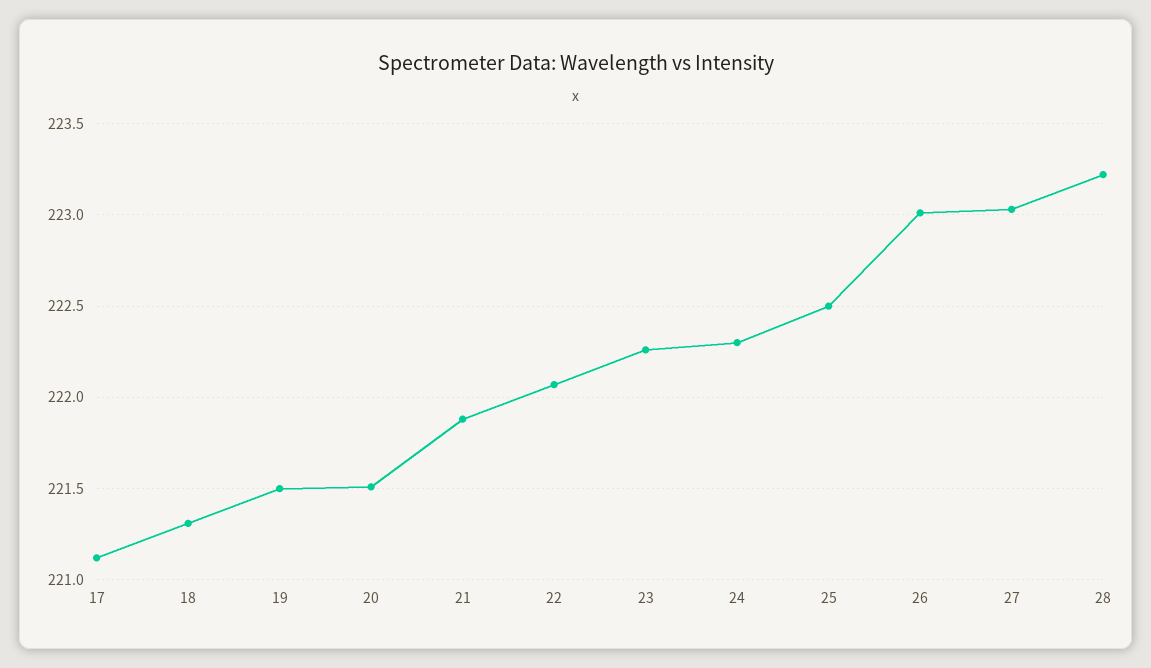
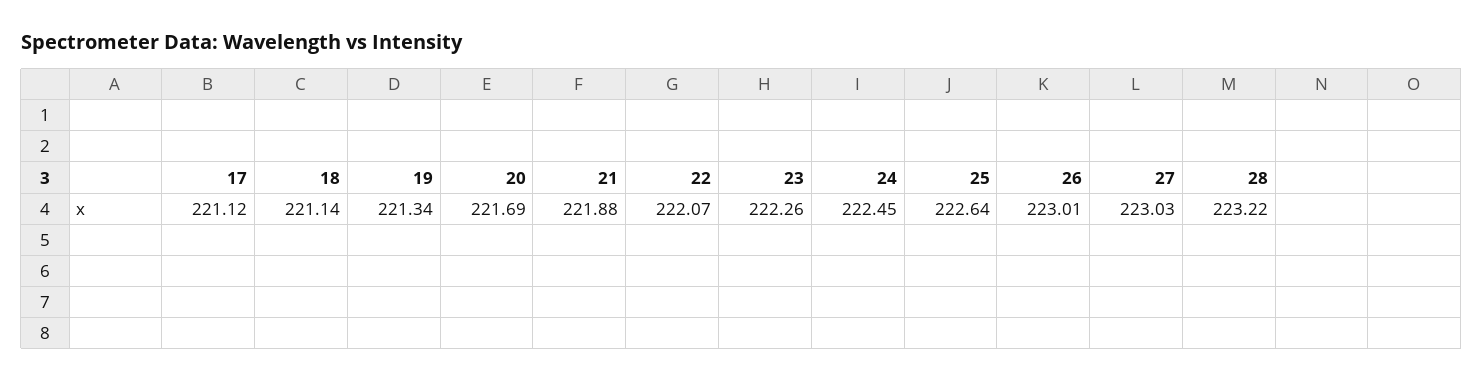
18: 221.3 -> 221.14
19: 221.5 -> 221.34
20: 221.5 -> 221.69
24: 222.3 -> 222.45
25: 222.5 -> 222.64

